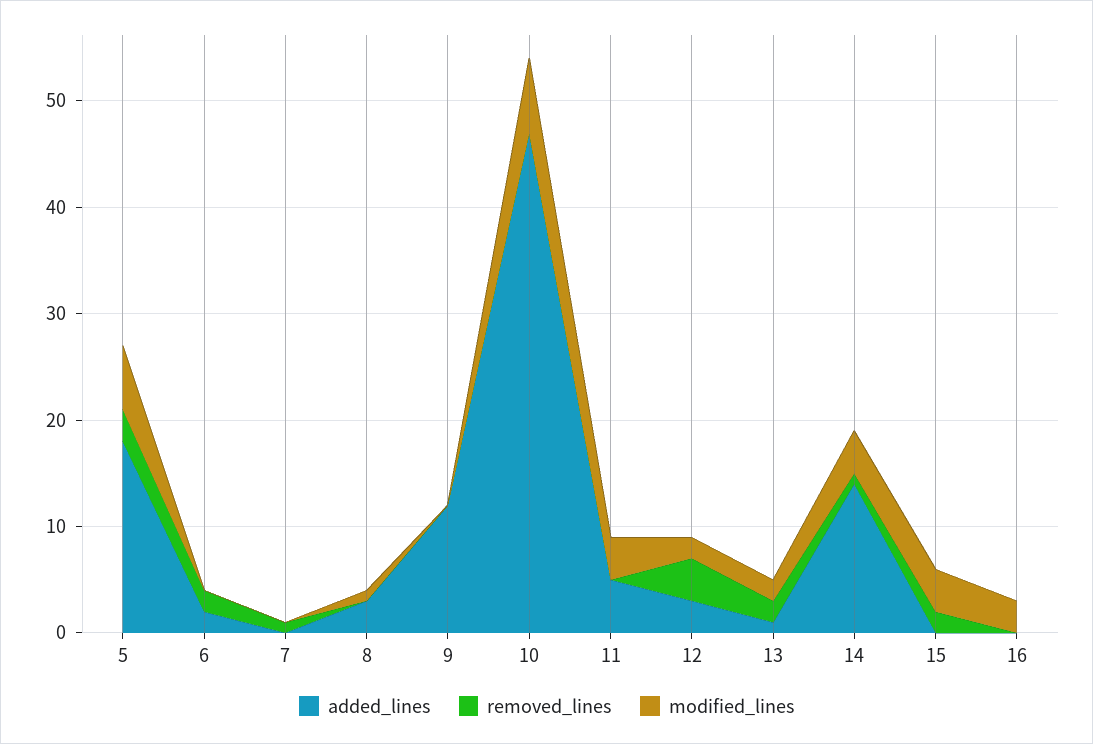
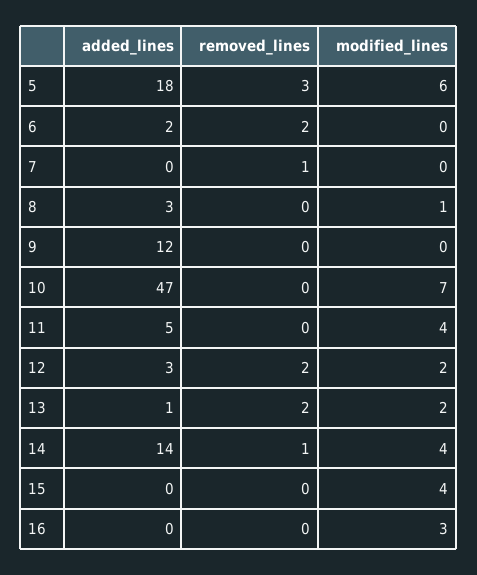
removed_lines, 12: 4 -> 2
removed_lines, 15: 2 -> 0

